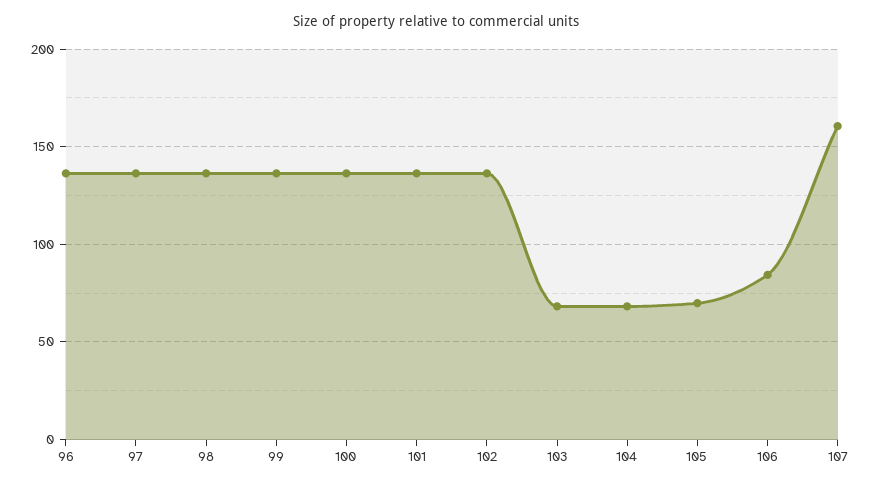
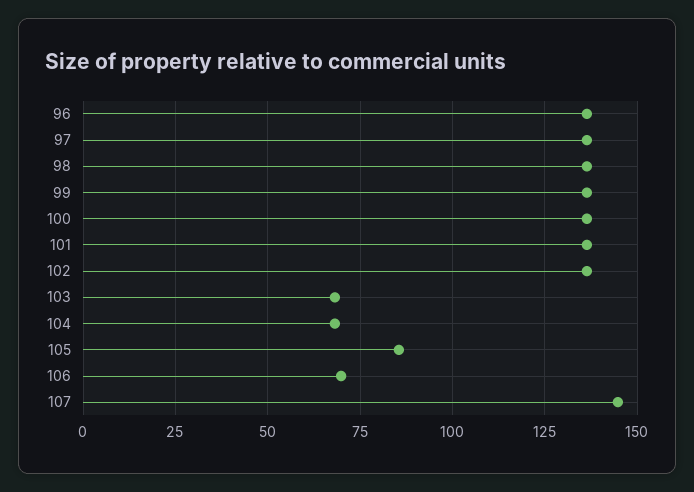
105: 70 -> 85
106: 85 -> 70
107: 160 -> 145

